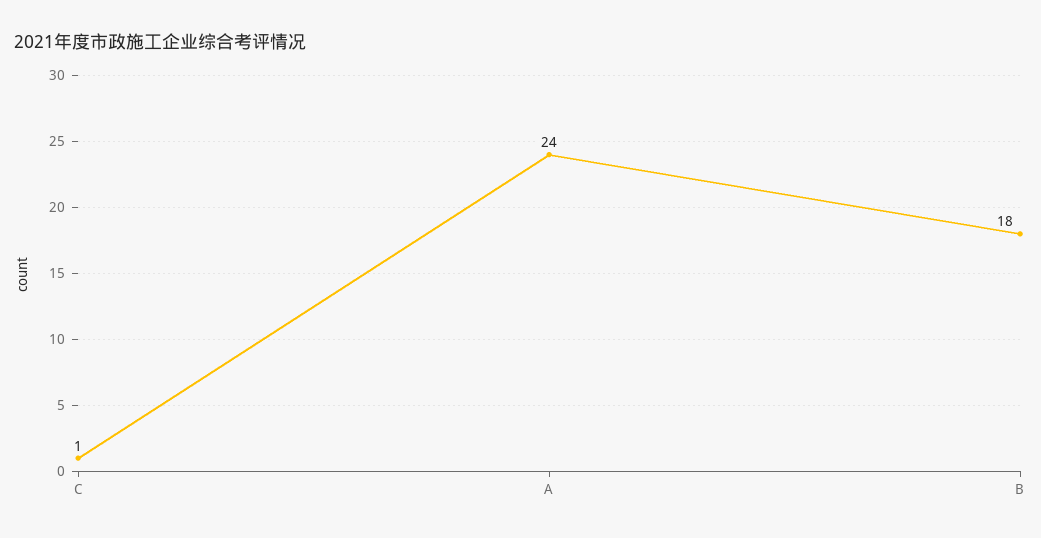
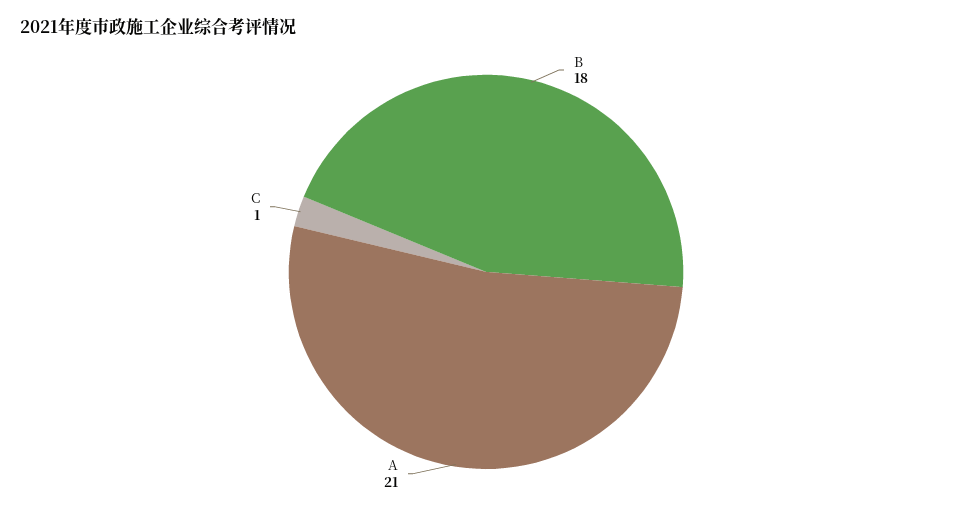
A: 24 -> 21

